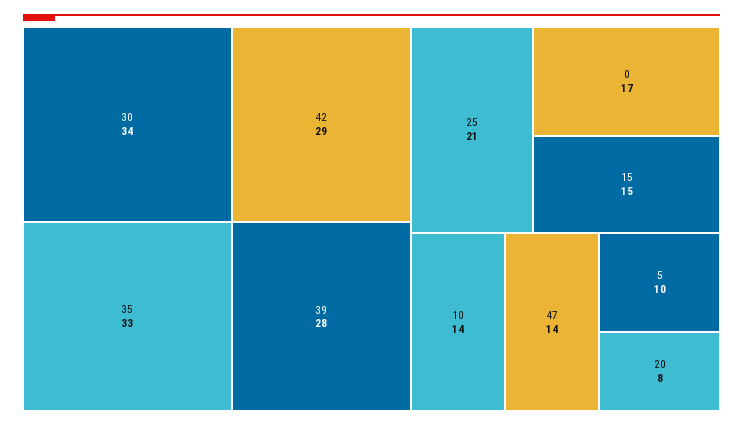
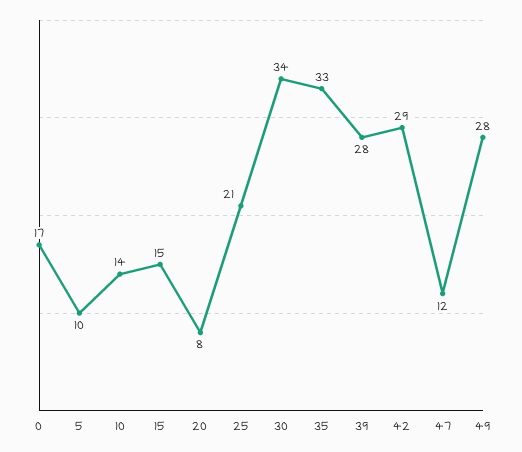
47: 14 -> 12
49: none -> 28

